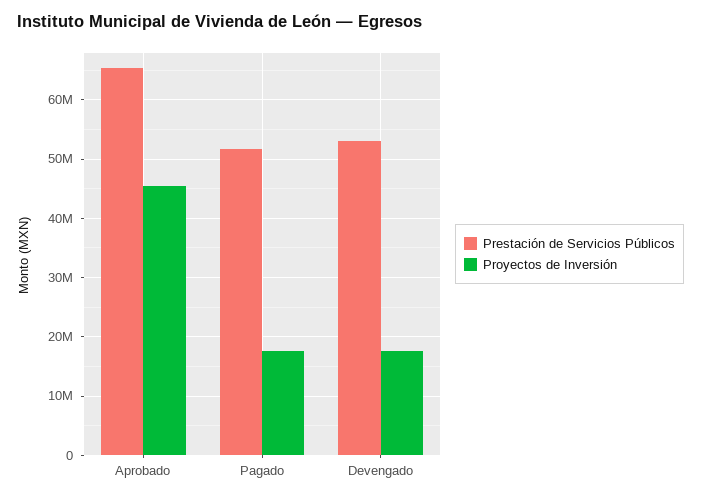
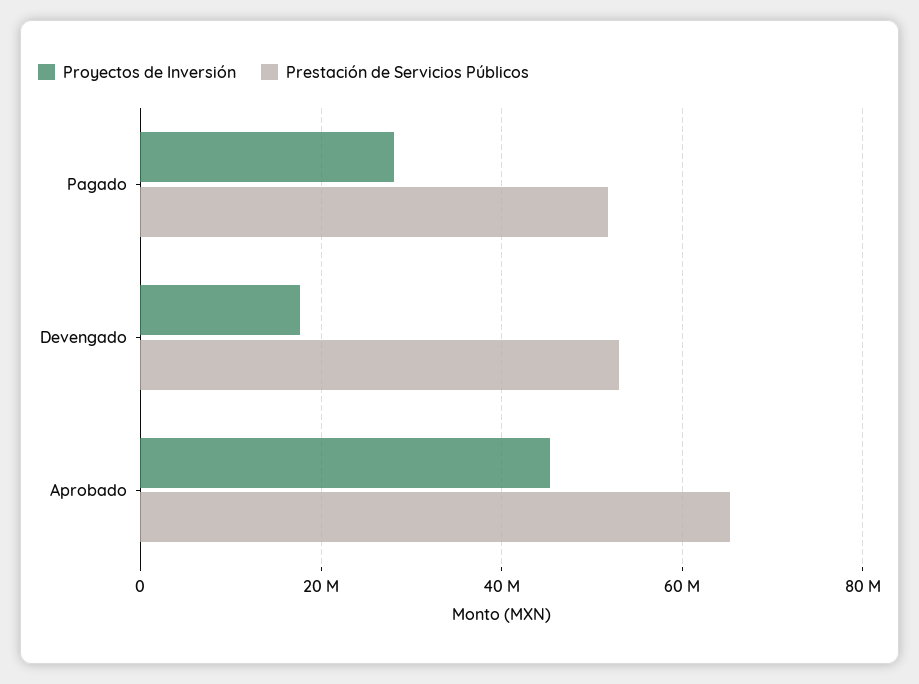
Proyectos de Inversión, Pagado: 18000000 -> 28000000

